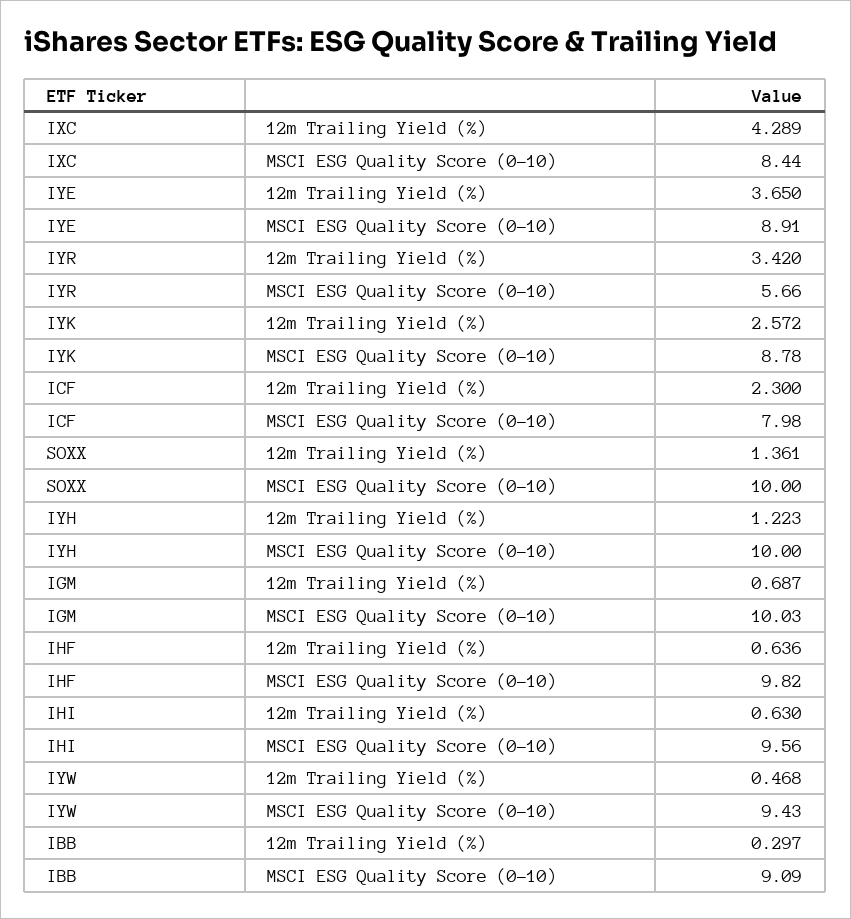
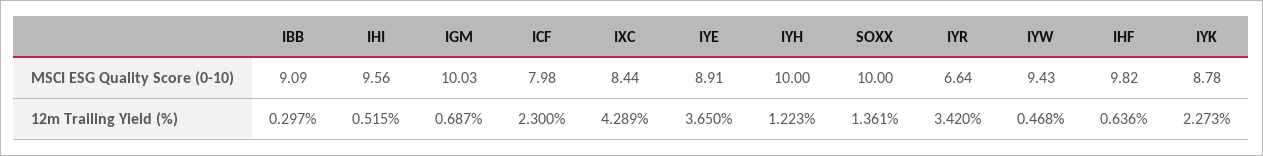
IYR, MSCI ESG Quality Score (0-10): 5.66 -> 6.64
IYK, 12m Trailing Yield (%): 2.572 -> 2.273
IHI, 12m Trailing Yield (%): 0.63 -> 0.515

